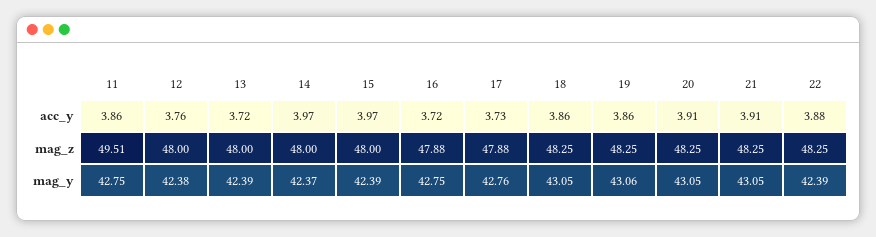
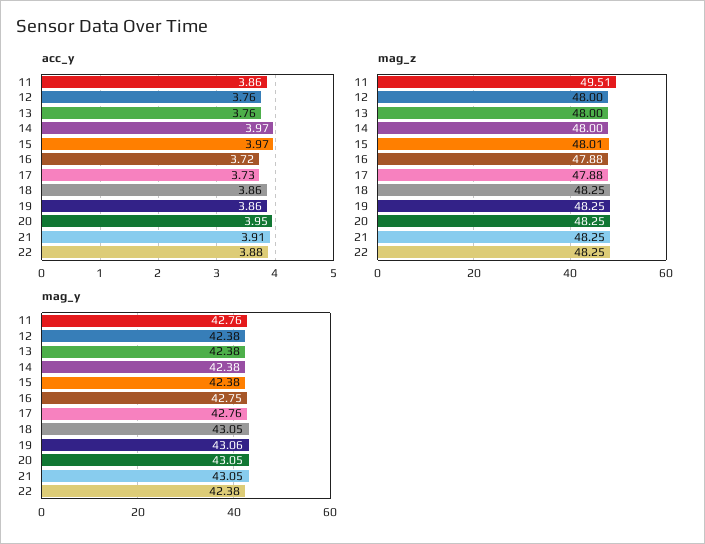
acc_y, 13: 3.72 -> 3.76
acc_y, 20: 3.91 -> 3.95
mag_z, 15: 48 -> 48.01
mag_y, 11: 42.75 -> 42.76
mag_y, 13: 42.39 -> 42.38
mag_y, 14: 42.37 -> 42.38
mag_y, 15: 42.39 -> 42.38
mag_y, 22: 42.39 -> 42.38

